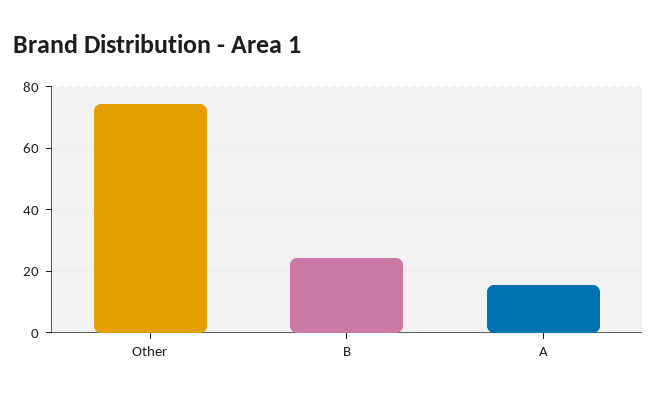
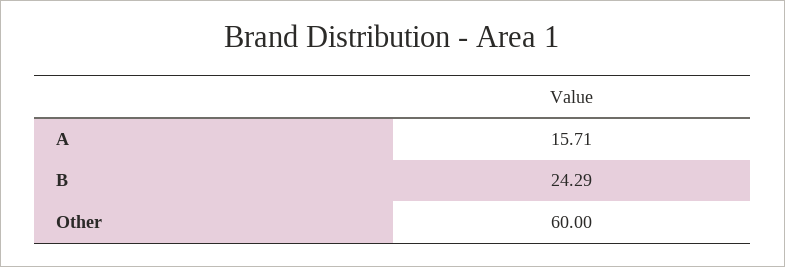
Other: 74 -> 60

